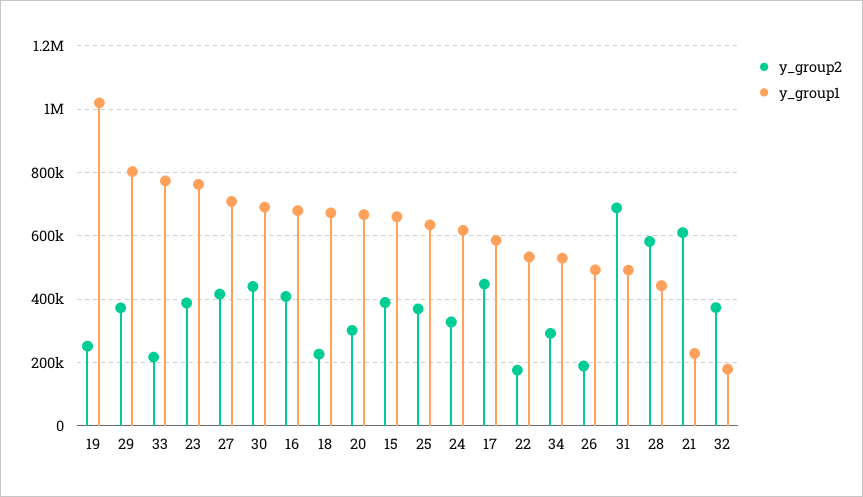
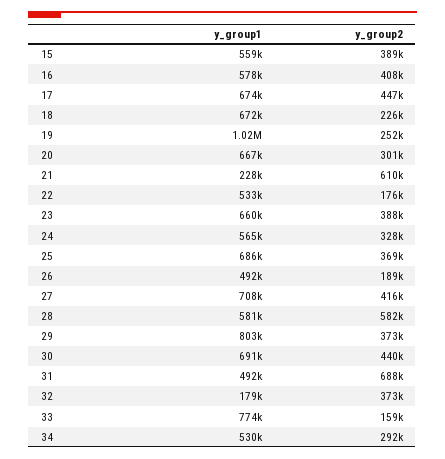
y_group2, 33: 220000 -> 159000
y_group1, 23: 760000 -> 660000
y_group1, 16: 680000 -> 578000
y_group1, 15: 660000 -> 559000
y_group1, 25: 640000 -> 686000
y_group1, 24: 620000 -> 565000
y_group1, 17: 580000 -> 674000
y_group1, 28: 440000 -> 581000

